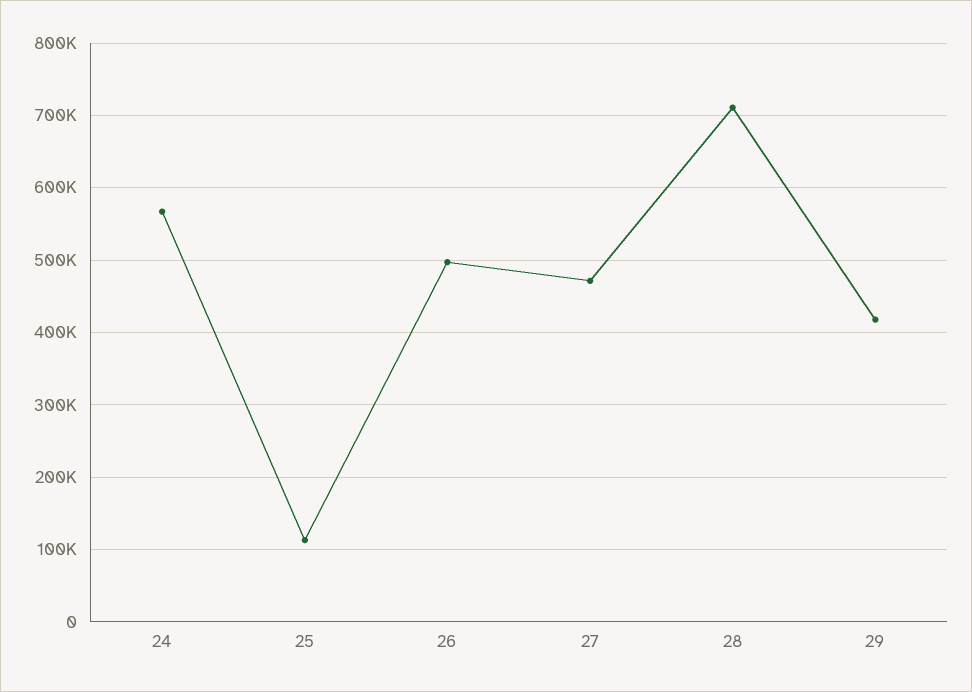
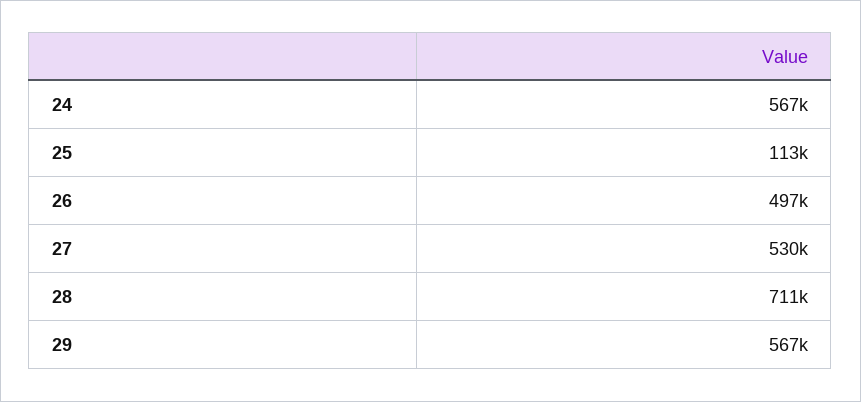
27: 470000 -> 530000
29: 420000 -> 567000

